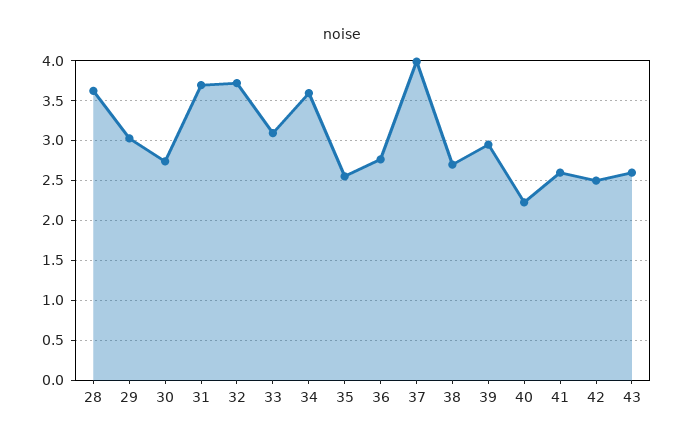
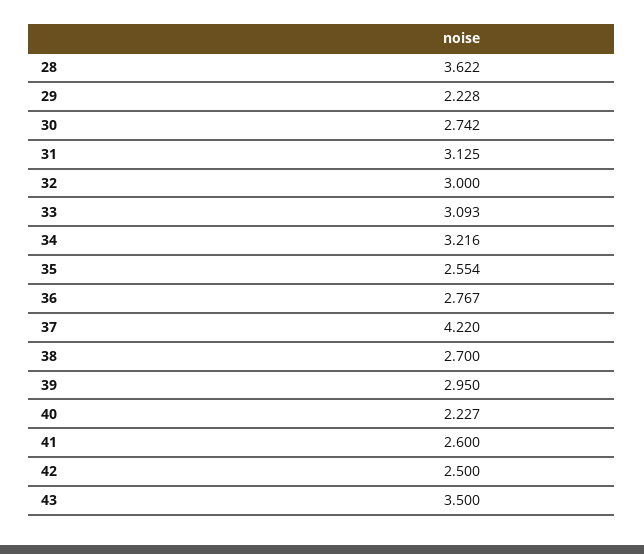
29: 3 -> 2.228
31: 3.7 -> 3.125
32: 3.7 -> 3
34: 3.6 -> 3.216
37: 4 -> 4.22
43: 2.6 -> 3.5

